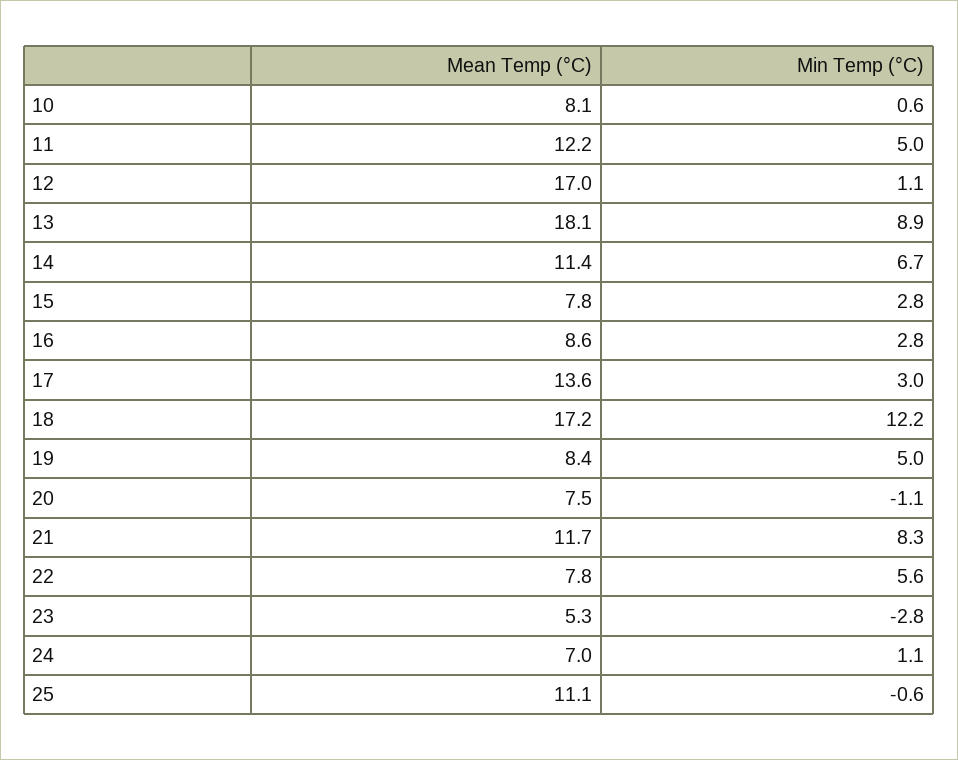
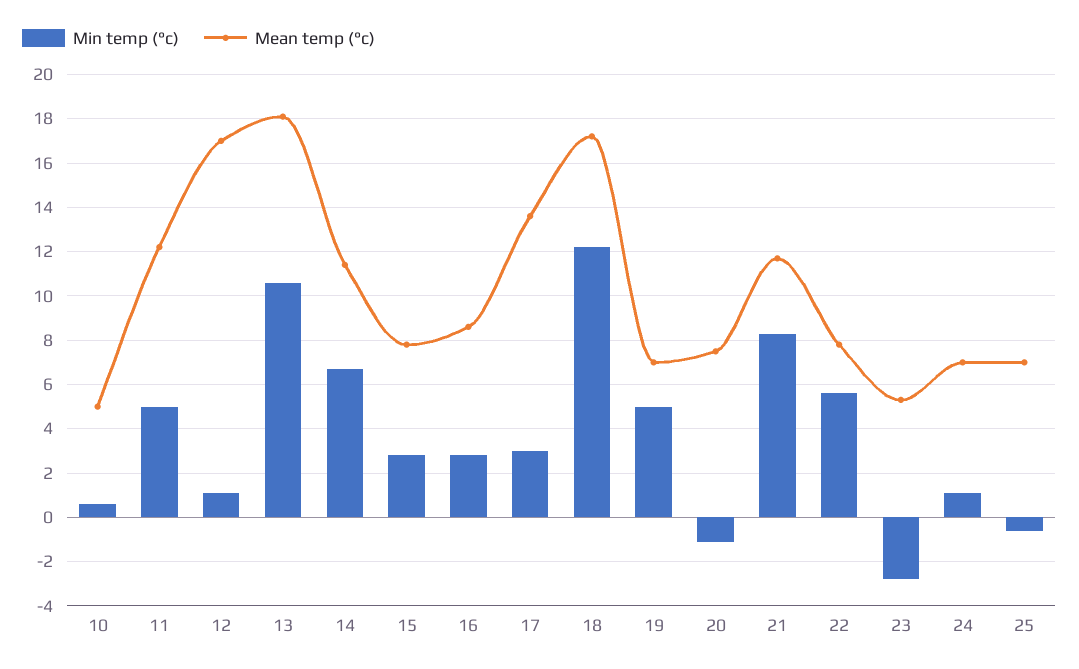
Mean Temp (°C), 10: 8.1 -> 5
Min Temp (°C), 13: 8.9 -> 10.5
Mean Temp (°C), 19: 8.4 -> 7
Mean Temp (°C), 25: 11.1 -> 7

